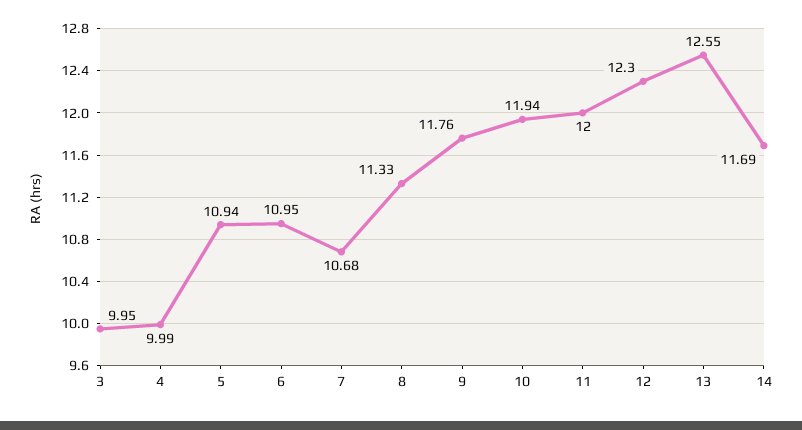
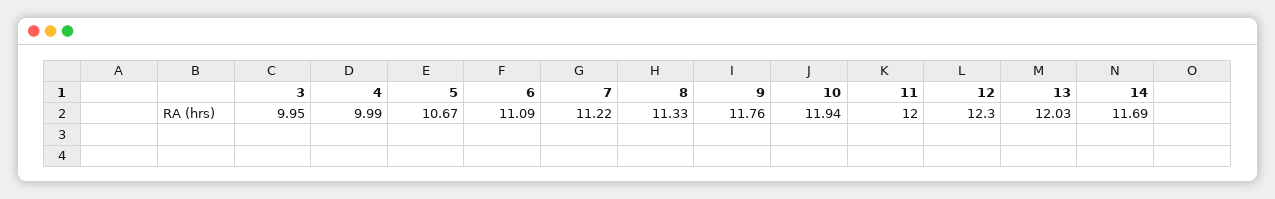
5: 10.94 -> 10.67
6: 10.95 -> 11.09
7: 10.68 -> 11.22
13: 12.55 -> 12.03

